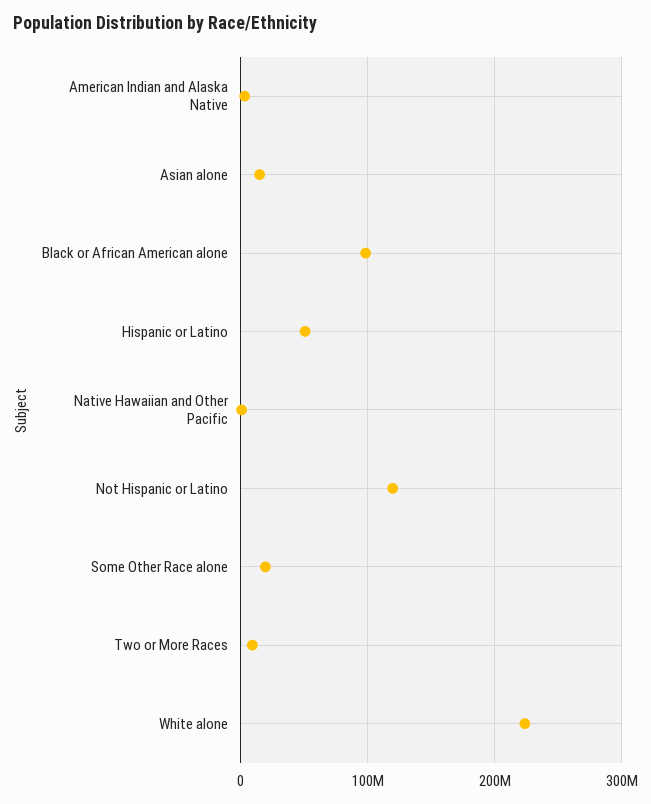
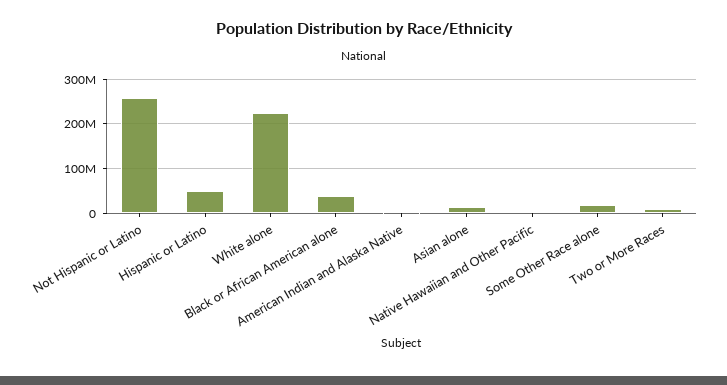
Black or African American alone: 100000000 -> 40000000
Not Hispanic or Latino: 120000000 -> 260000000

